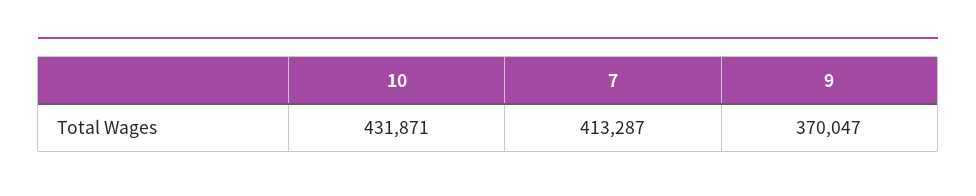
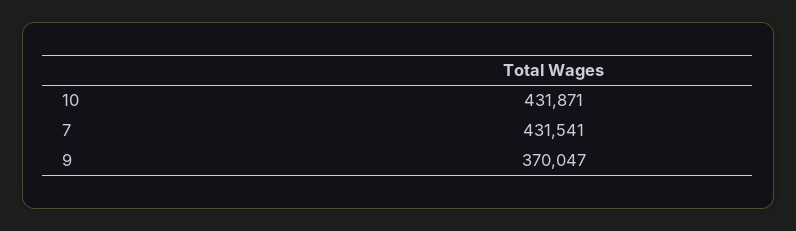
7: 413287 -> 431541

